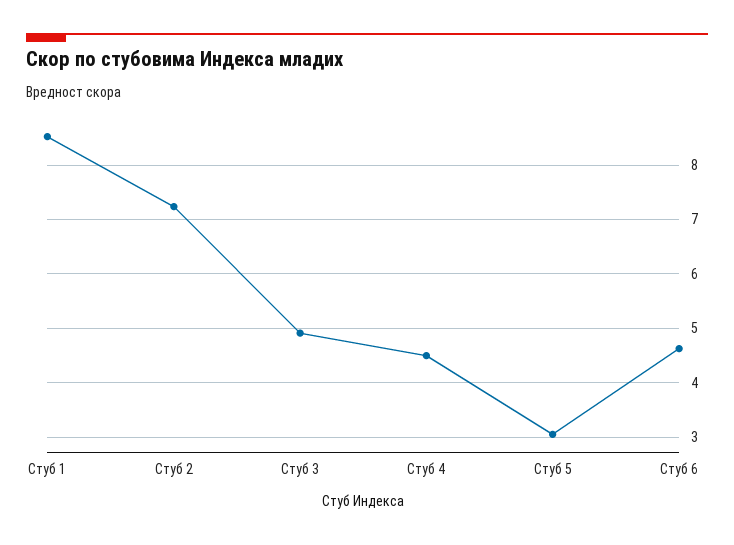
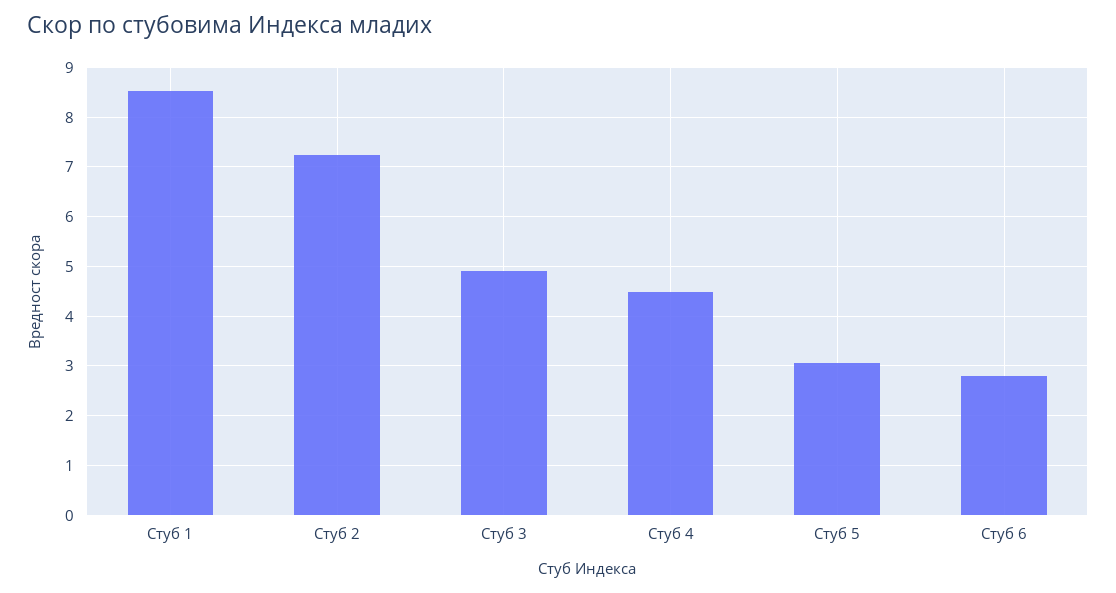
Стуб 6: 4.6 -> 2.8

